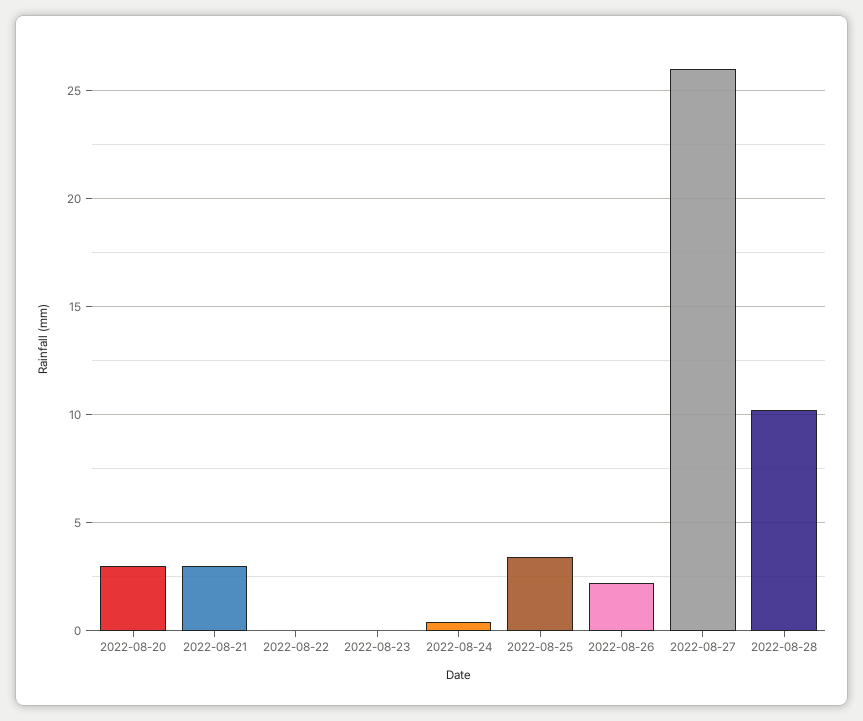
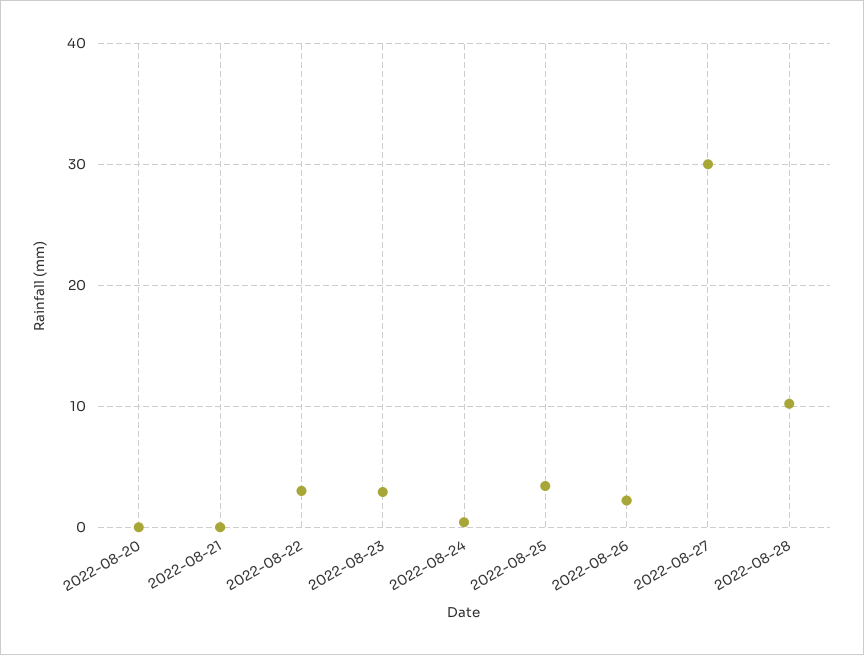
2022-08-20: 3 -> 0
2022-08-21: 3 -> 0
2022-08-22: 0 -> 3
2022-08-23: 0 -> 3
2022-08-27: 26 -> 30

